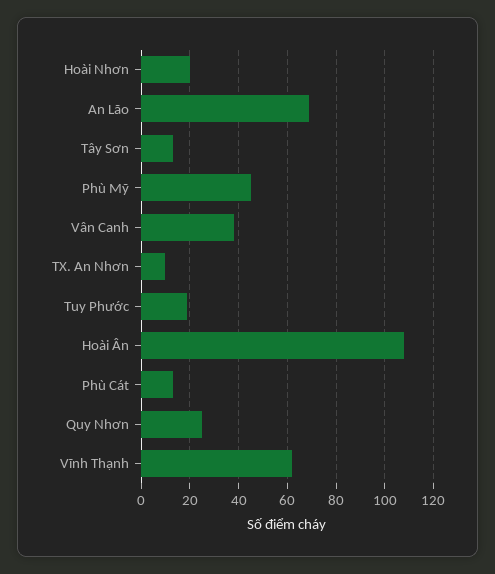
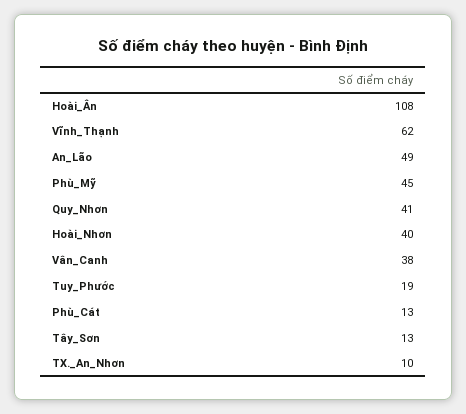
Hoài Nhơn: 20 -> 40
An Lão: 70 -> 49
Quy Nhơn: 25 -> 41

